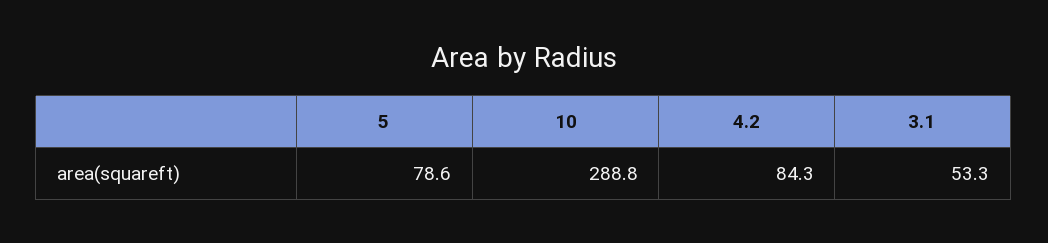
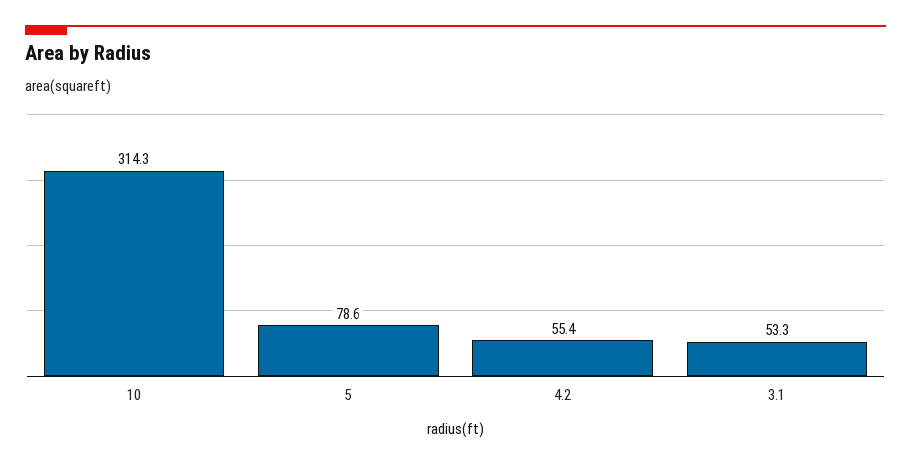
10: 288.8 -> 314.3
4.2: 84.3 -> 55.4

